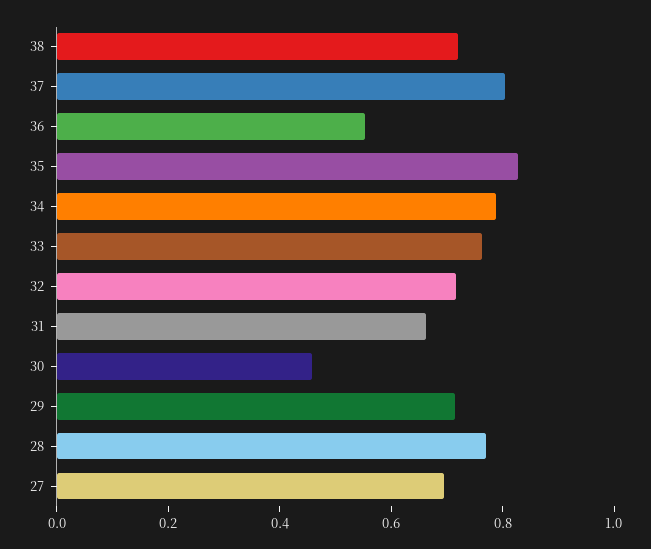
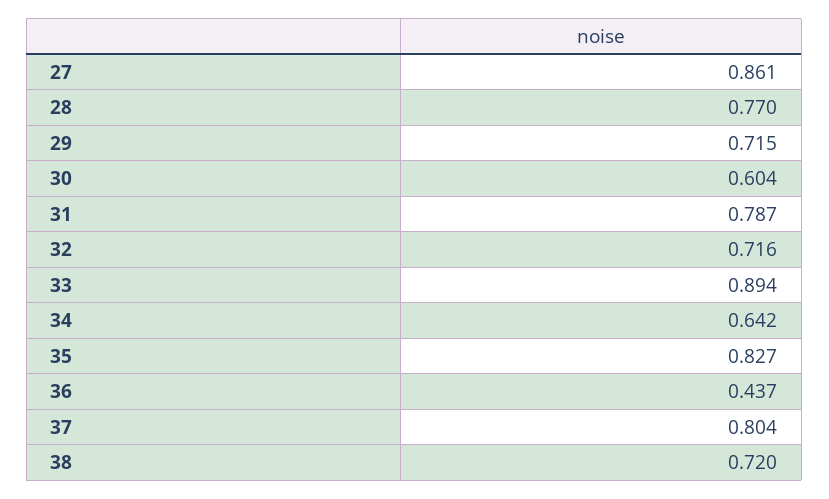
36: 0.55 -> 0.437
34: 0.8 -> 0.642
33: 0.75 -> 0.894
31: 0.65 -> 0.787
30: 0.45 -> 0.604
27: 0.7 -> 0.861

